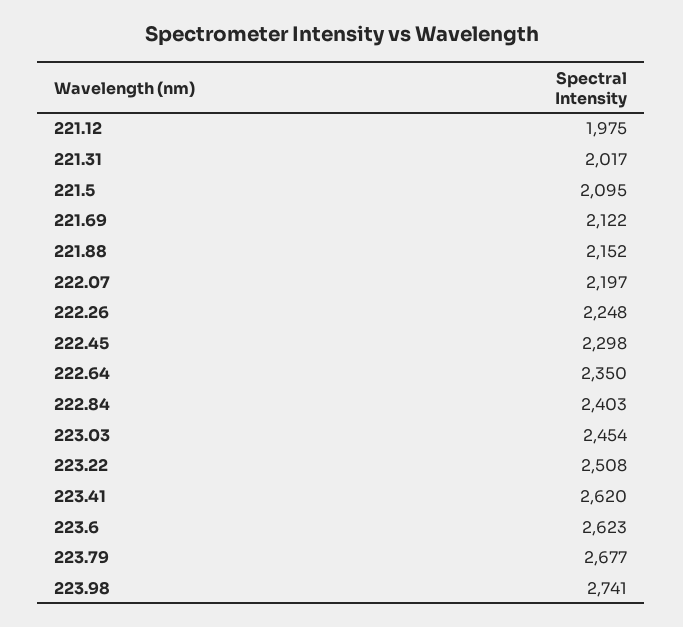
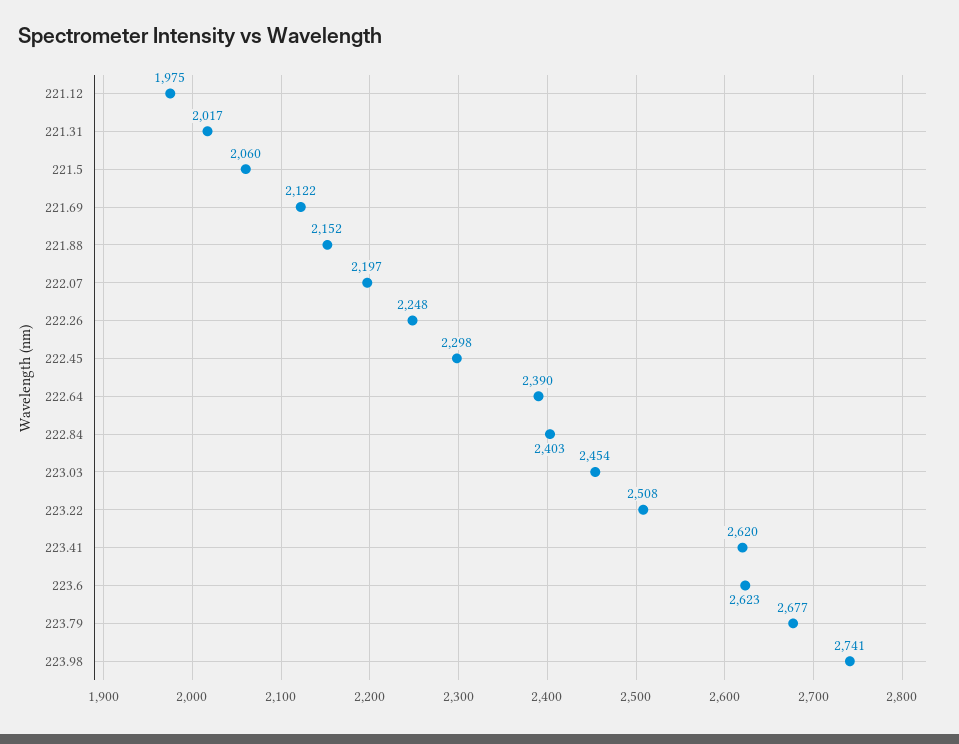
221.5: 2095 -> 2060
222.64: 2350 -> 2390

